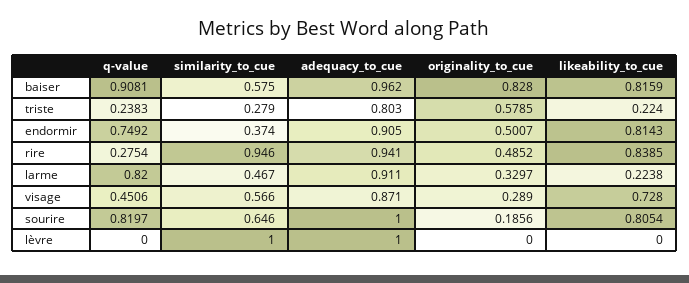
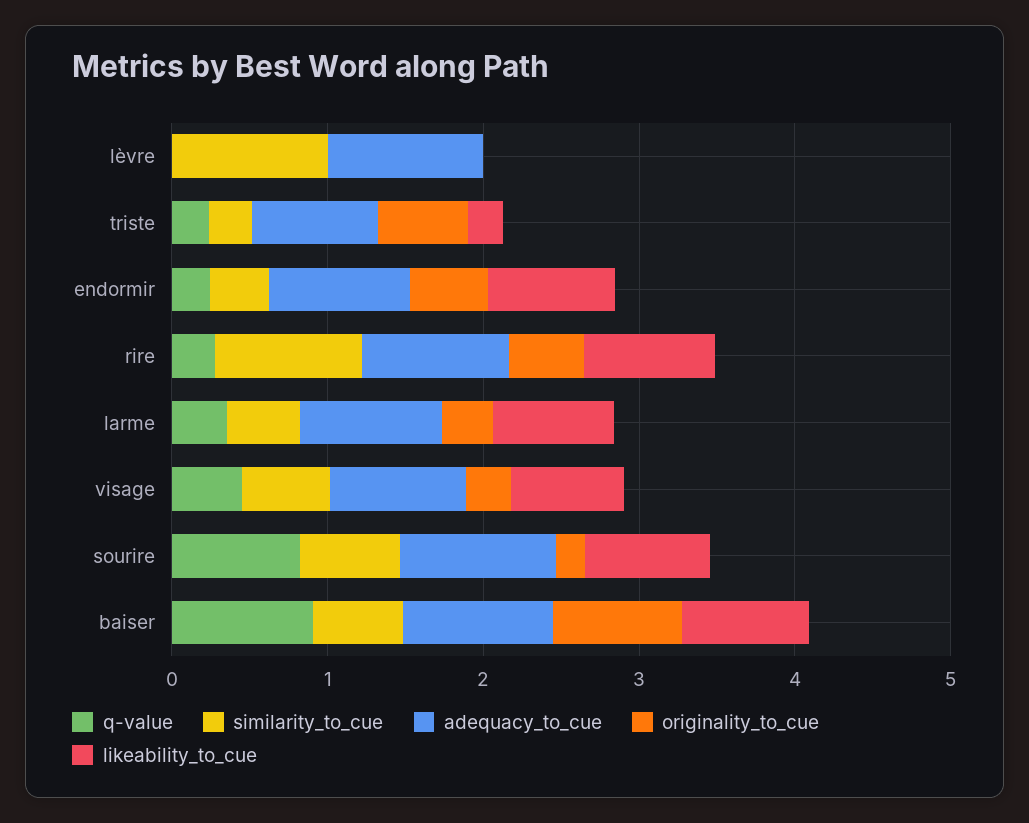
q-value, endormir: 0.7492 -> 0.2
q-value, larme: 0.82 -> 0.4
likeability_to_cue, larme: 0.2238 -> 0.8

